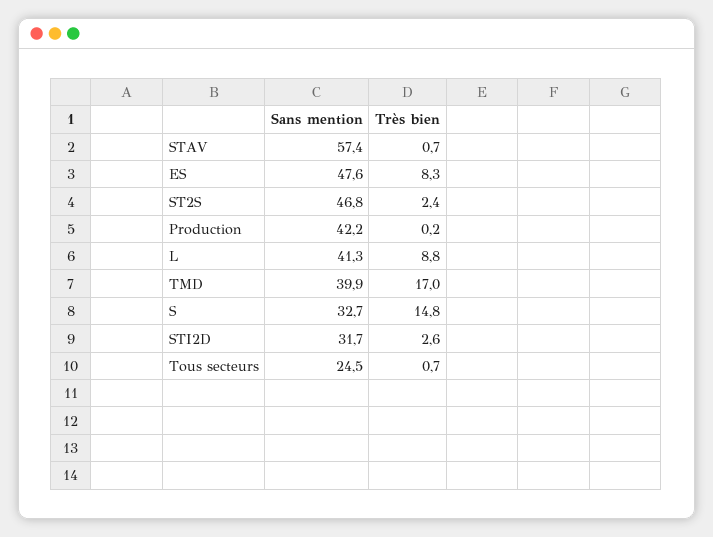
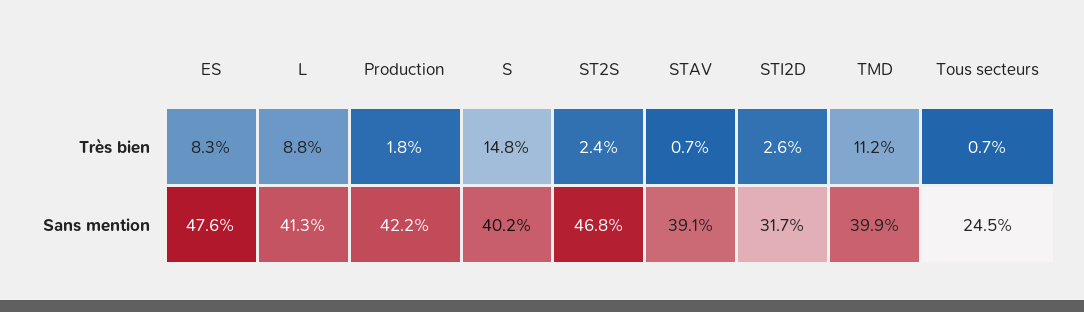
Sans mention, STAV: 57.4 -> 39.1
Très bien, Production: 0.2 -> 1.8
Très bien, TMD: 17 -> 11.2
Sans mention, S: 32.7 -> 40.2

